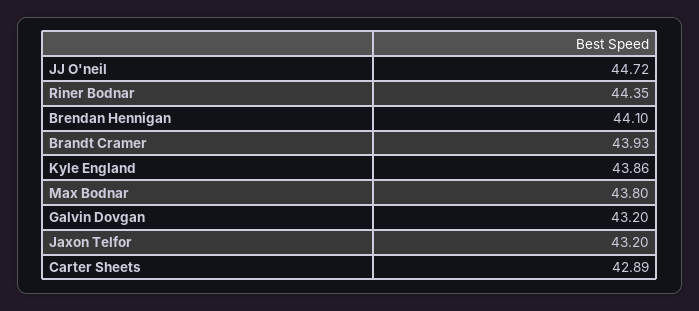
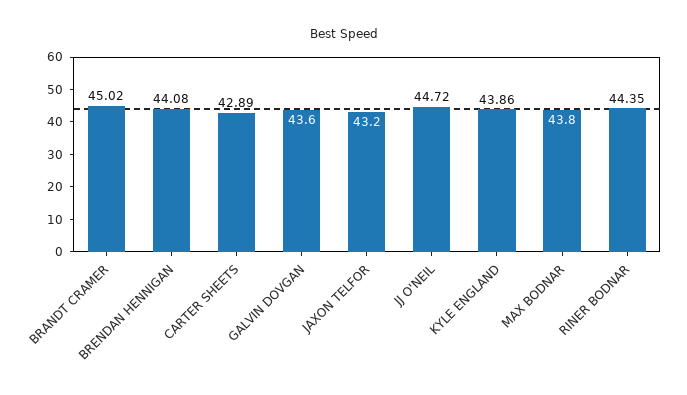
Brendan Hennigan: 44.1 -> 44.08
Brandt Cramer: 43.93 -> 45.02
Galvin Dovgan: 43.2 -> 43.6

